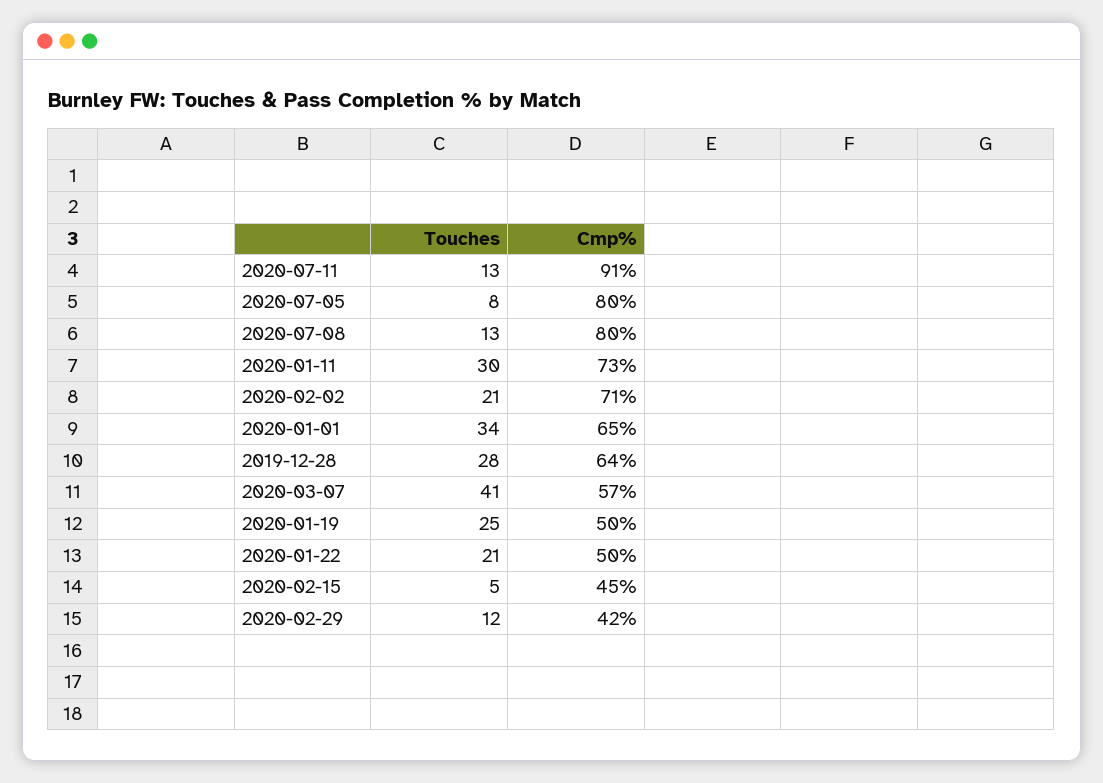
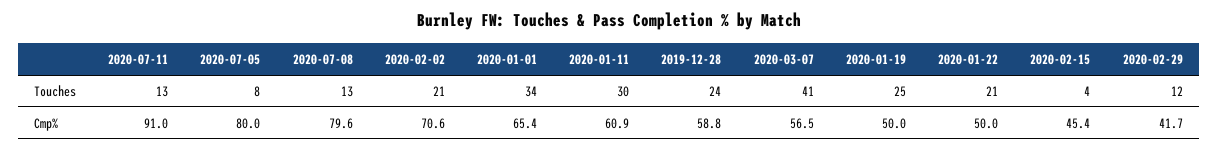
Cmp%, 2020-01-11: 73 -> 60.9
Touches, 2019-12-28: 28 -> 24
Cmp%, 2019-12-28: 64 -> 58.8
Touches, 2020-02-15: 5 -> 4

